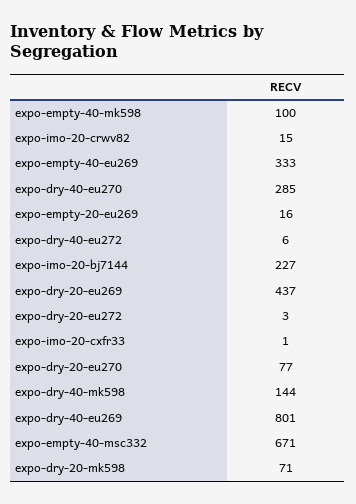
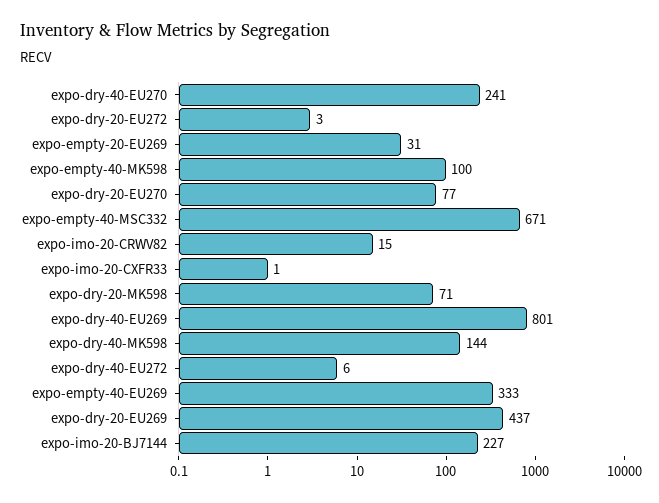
expo-dry-40-eu270: 285 -> 241
expo-empty-20-eu269: 16 -> 31

